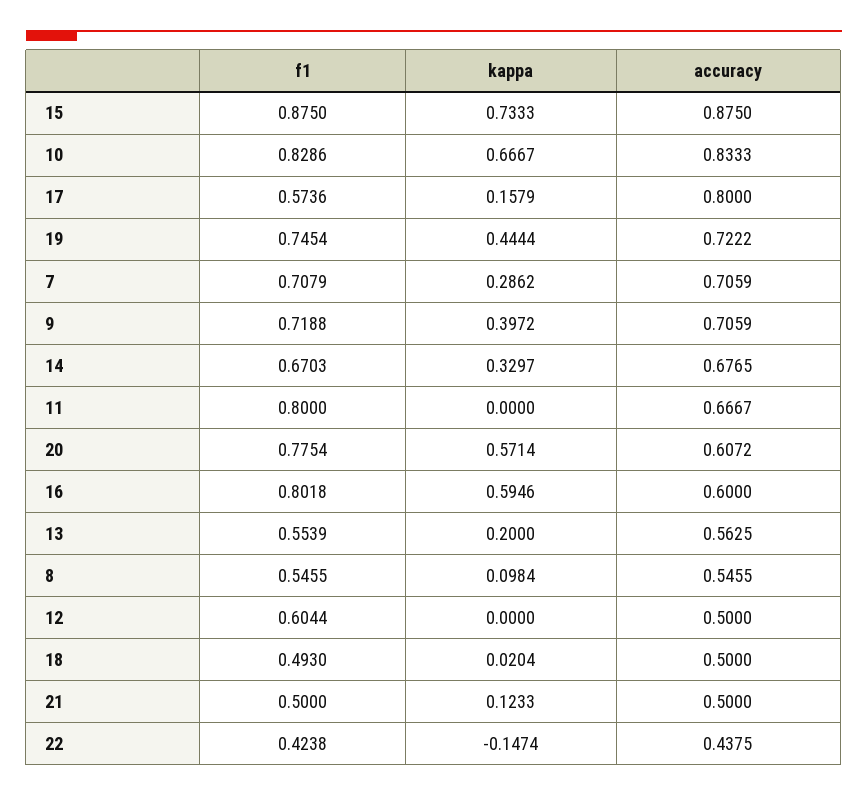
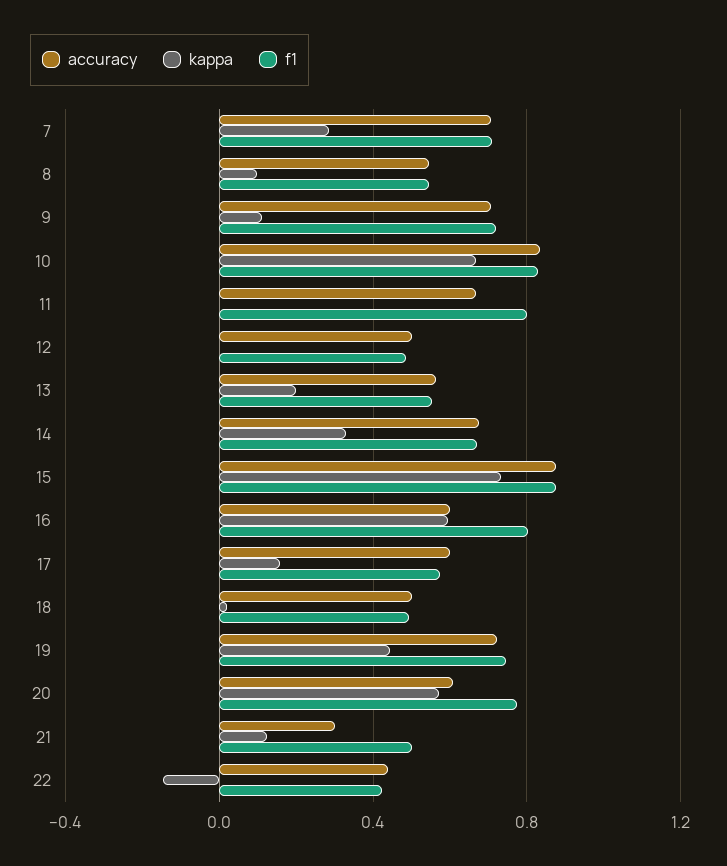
accuracy, 17: 0.8 -> 0.6
kappa, 9: 0.3972 -> 0.1
f1, 12: 0.6044 -> 0.5
accuracy, 21: 0.5 -> 0.3

